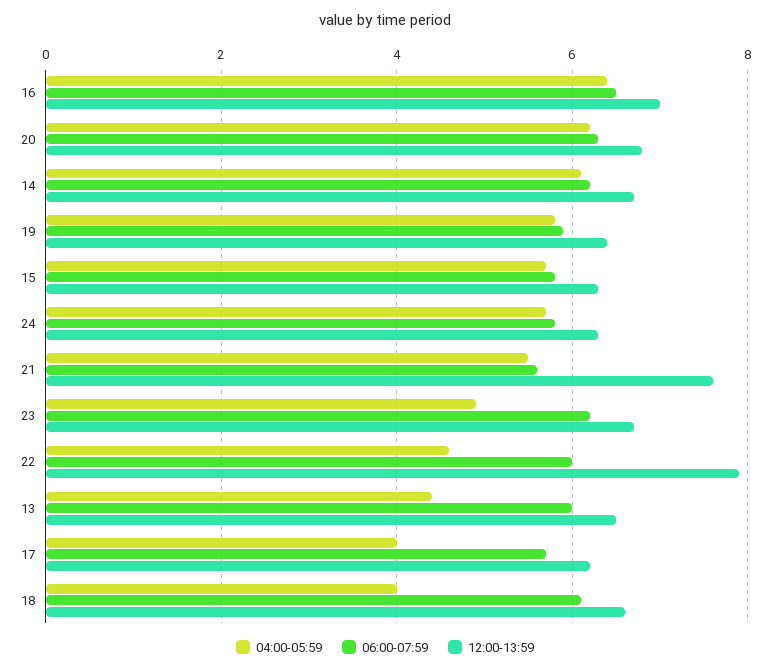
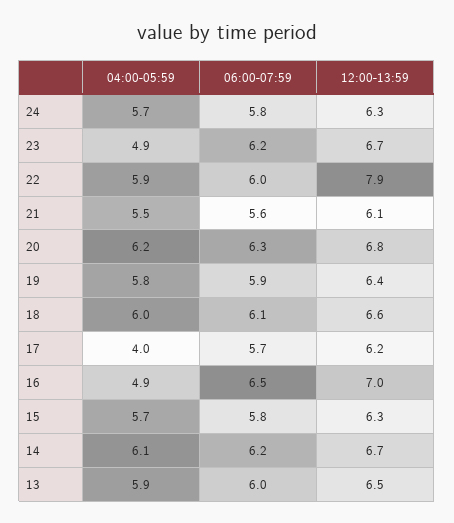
04:00-05:59, 16: 6.5 -> 4.9
12:00-13:59, 21: 7.5 -> 6.1
04:00-05:59, 22: 4.5 -> 5.9
04:00-05:59, 13: 4.5 -> 5.9
04:00-05:59, 18: 4 -> 6

